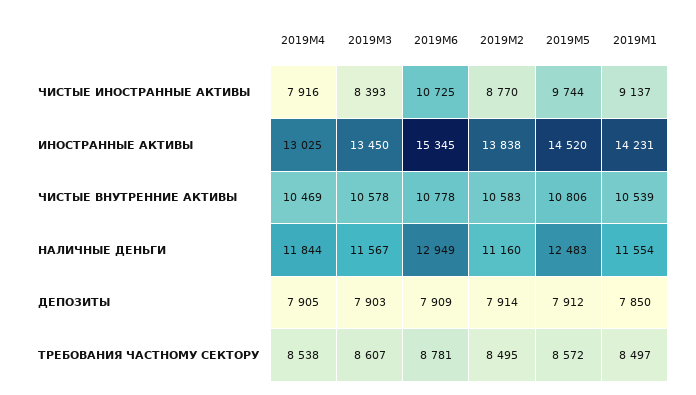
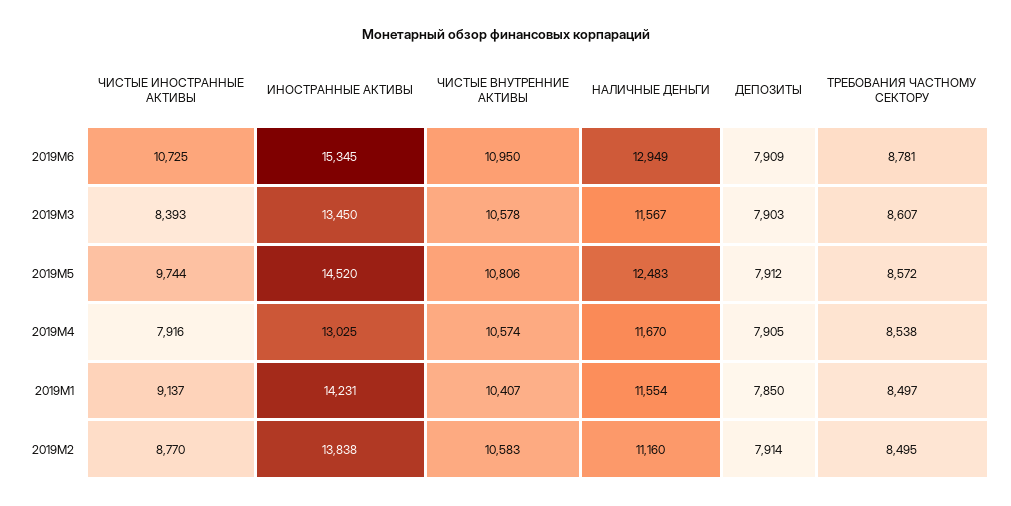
2019M4, ЧИСТЫЕ ВНУТРЕННИЕ АКТИВЫ: 10469 -> 10574
2019M6, ЧИСТЫЕ ВНУТРЕННИЕ АКТИВЫ: 10778 -> 10950
2019M1, ЧИСТЫЕ ВНУТРЕННИЕ АКТИВЫ: 10539 -> 10407
2019M4, НАЛИЧНЫЕ ДЕНЬГИ: 11844 -> 11670

